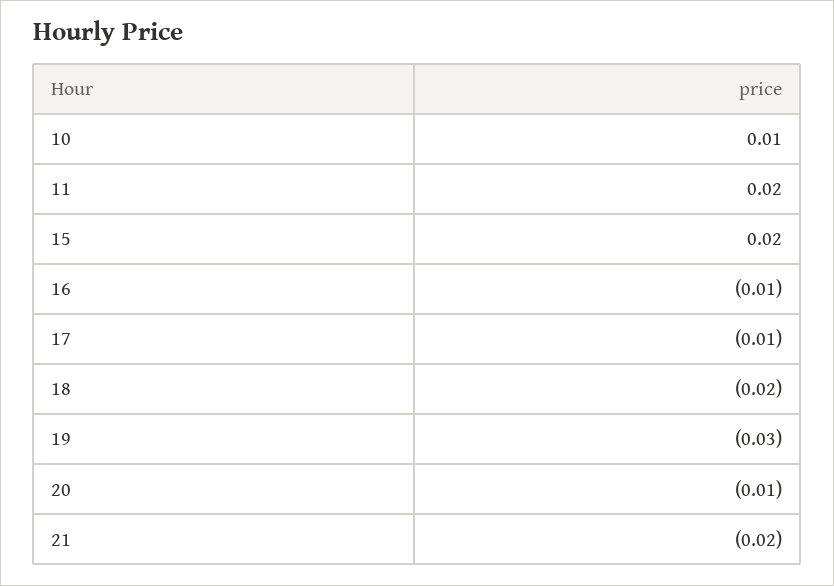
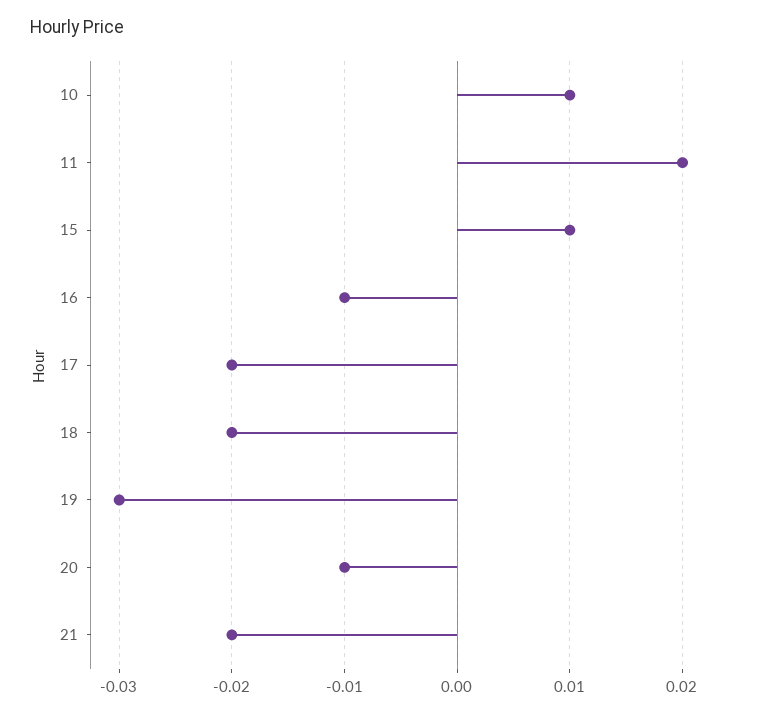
15: 0.02 -> 0.01
17: -0.01 -> -0.02

